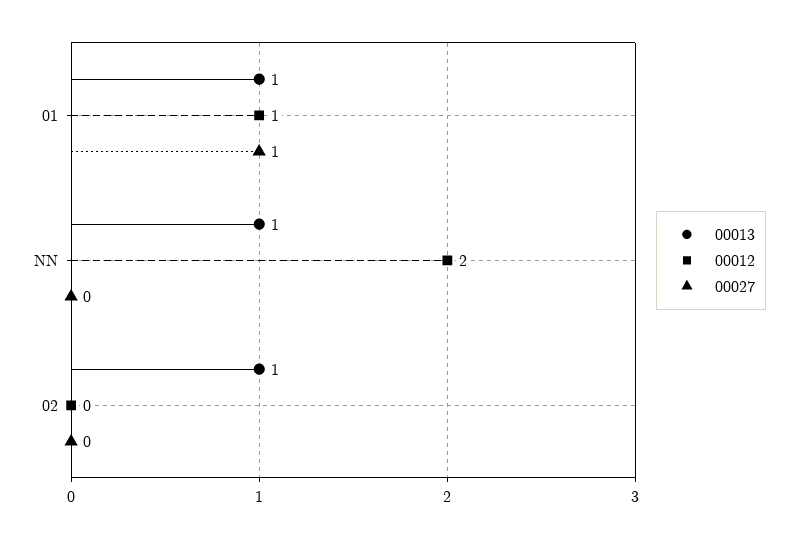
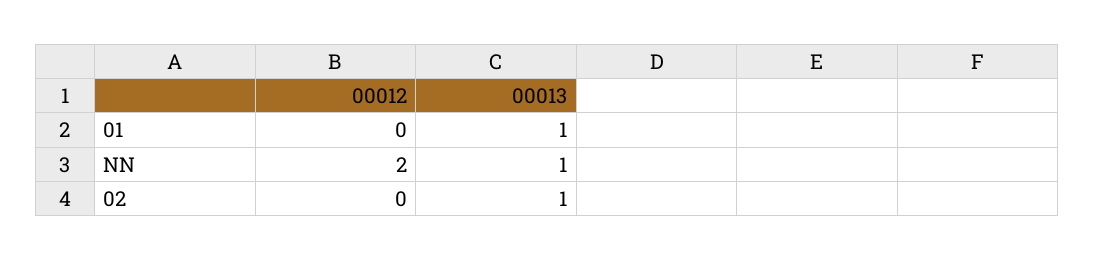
00012, 01: 1 -> 0
00027, 01: 1 -> none
00027, NN: 0 -> none
00027, 02: 0 -> none

